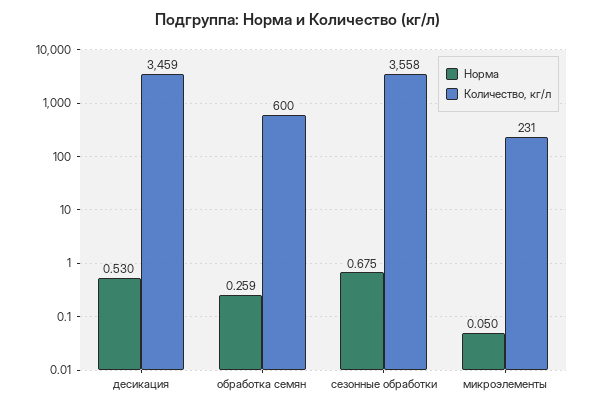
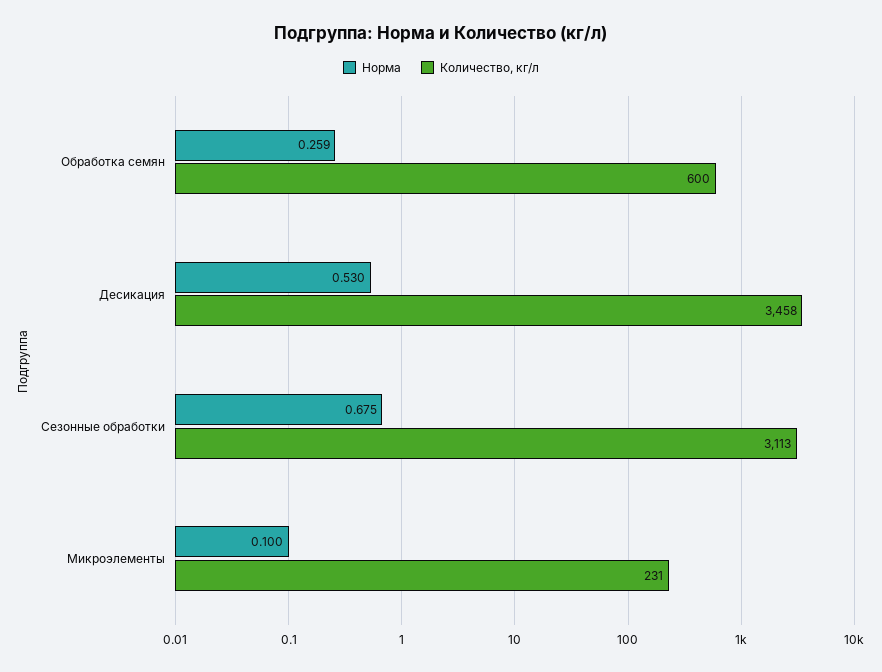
Количество, кг/л, десикация: 3459 -> 3458
Количество, кг/л, сезонные обработки: 3558 -> 3113
Норма, микроэлементы: 0.05 -> 0.1

